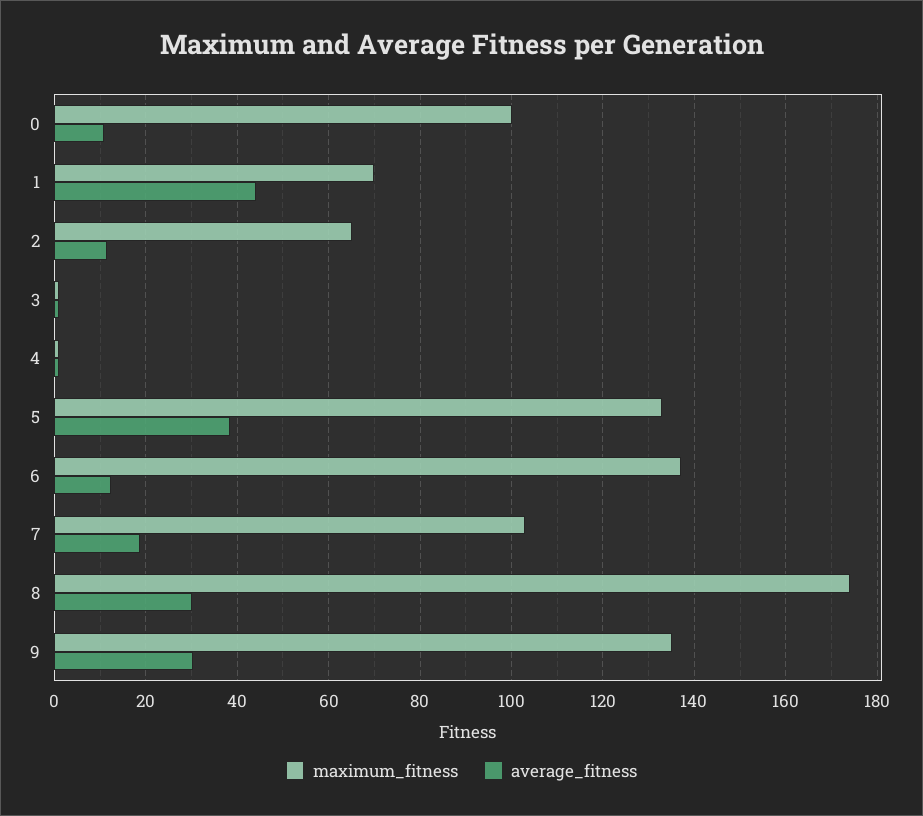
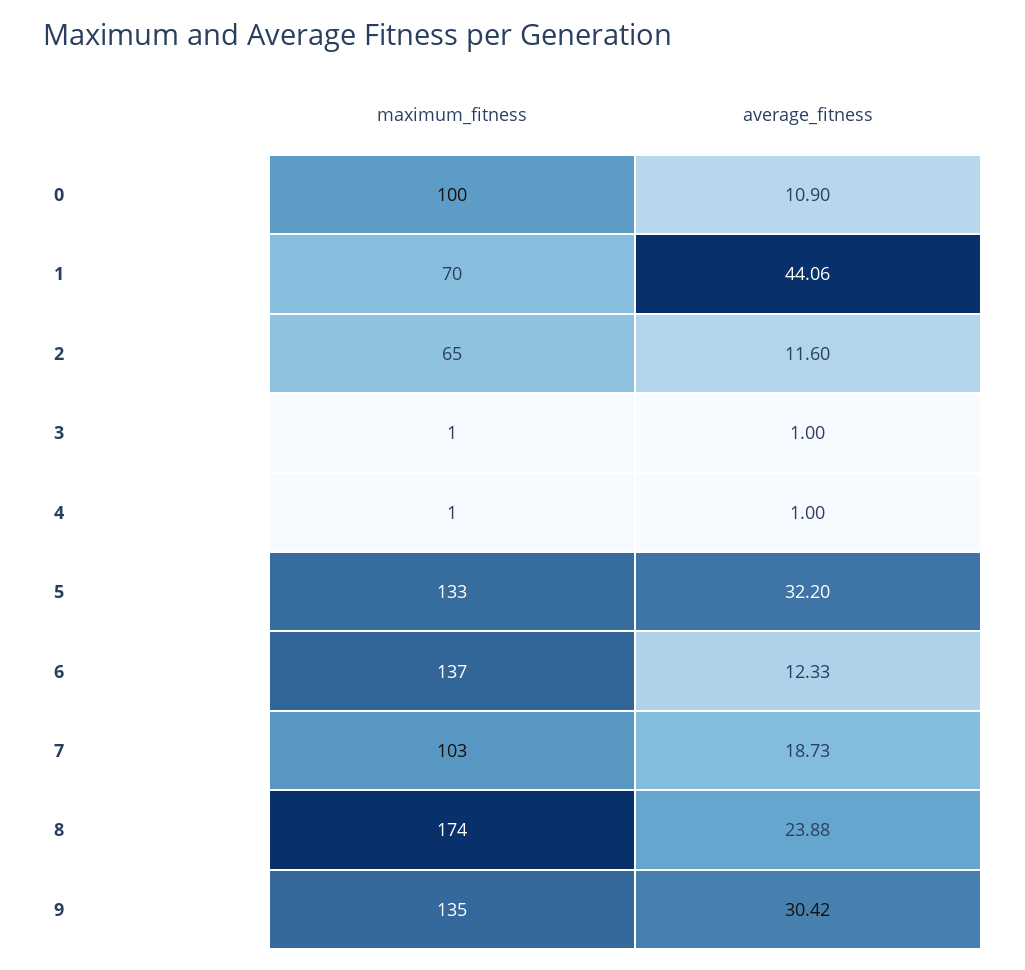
average_fitness, 5: 38 -> 32.2
average_fitness, 8: 30 -> 23.88

